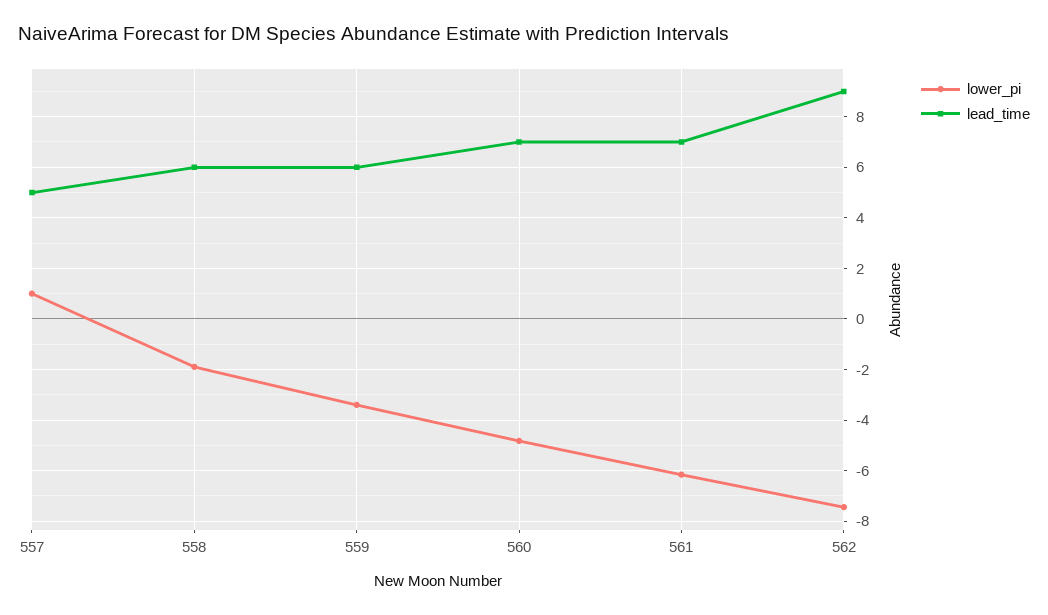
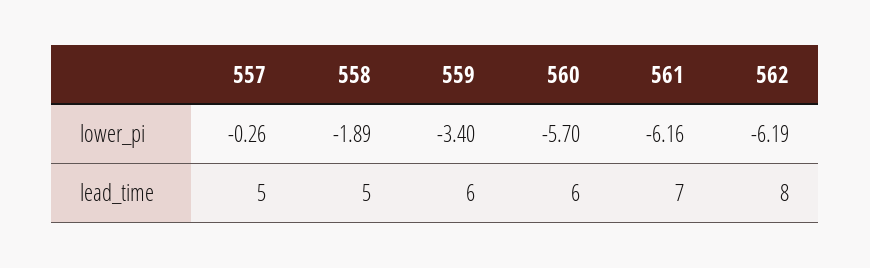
lower_pi, 557: 1 -> -0.26
lead_time, 558: 6 -> 5
lower_pi, 560: -4.75 -> -5.7
lead_time, 560: 7 -> 6
lower_pi, 562: -7.5 -> -6.19
lead_time, 562: 9 -> 8

